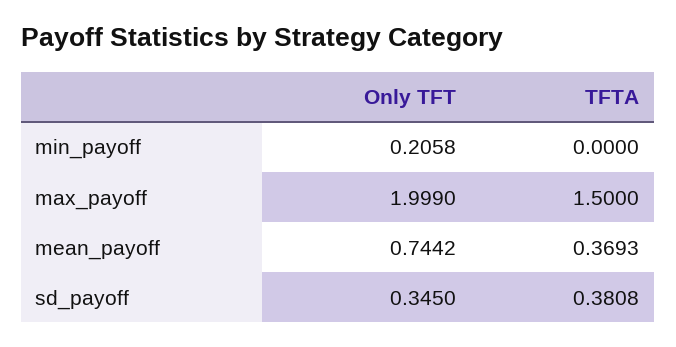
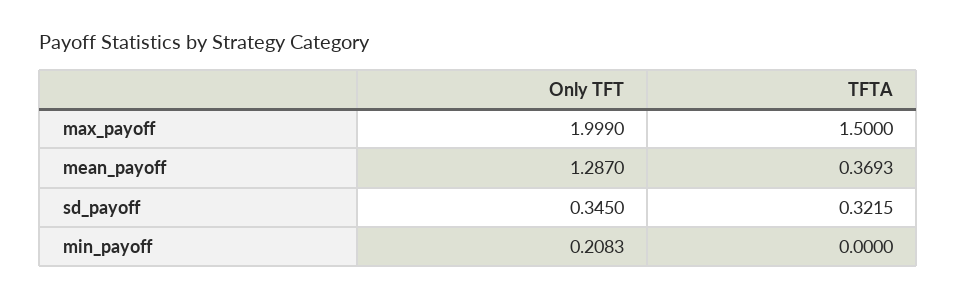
Only TFT, min_payoff: 0.2058 -> 0.2083
Only TFT, mean_payoff: 0.7442 -> 1.287
TFTA, sd_payoff: 0.3808 -> 0.3215

